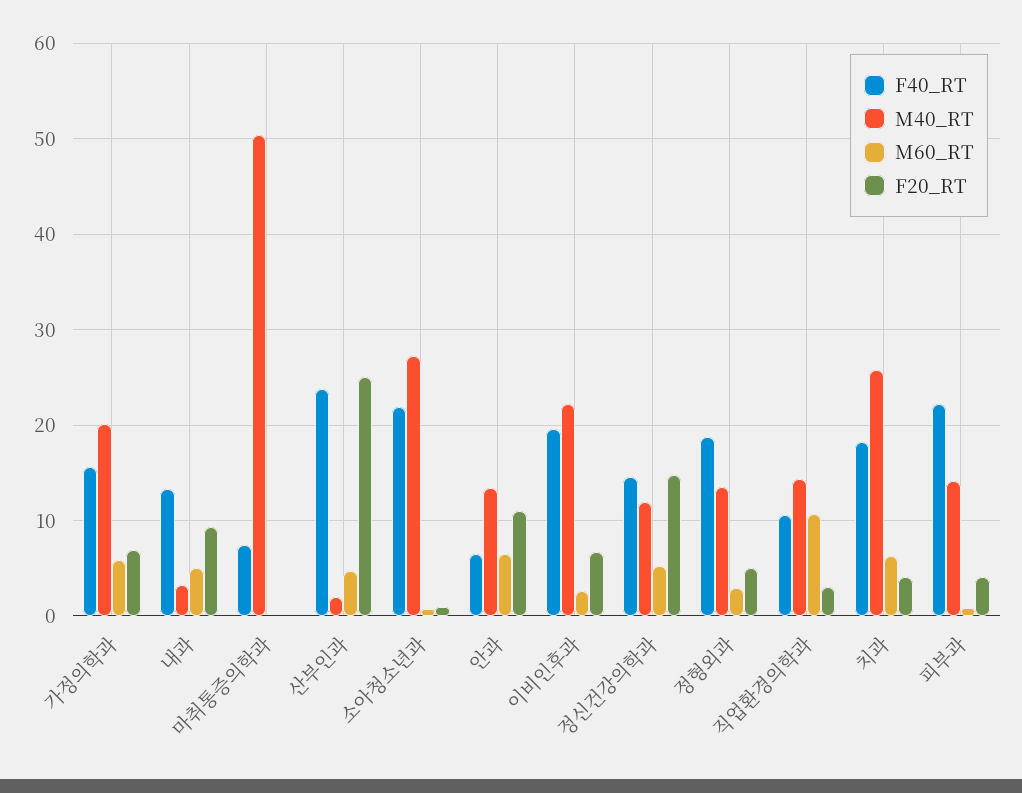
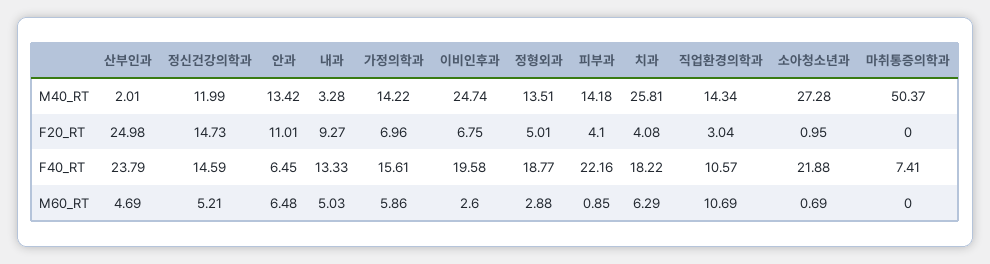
M40_RT, 가정의학과: 20 -> 14.22
M40_RT, 이비인후과: 22 -> 24.74

